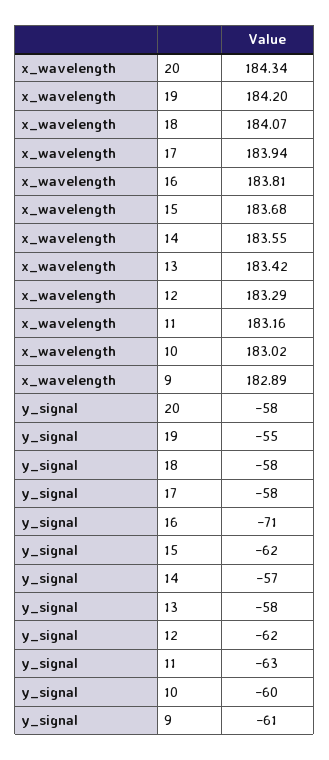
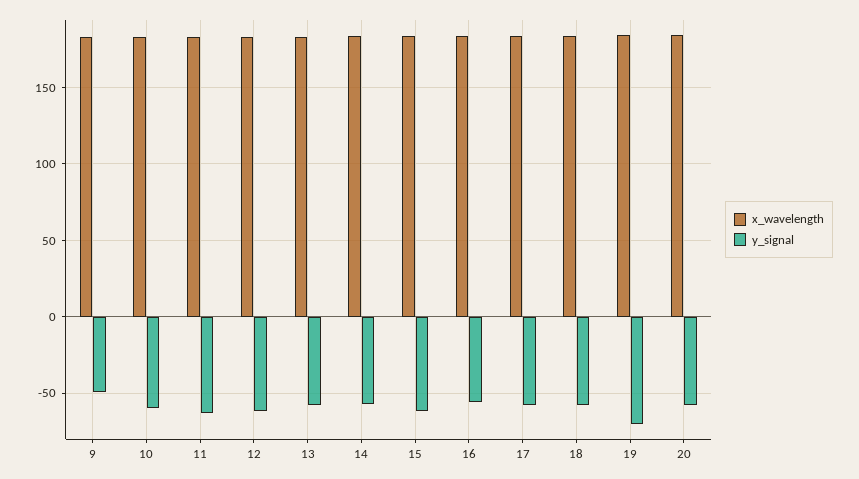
y_signal, 19: -55 -> -70
y_signal, 16: -71 -> -55
y_signal, 9: -61 -> -50

